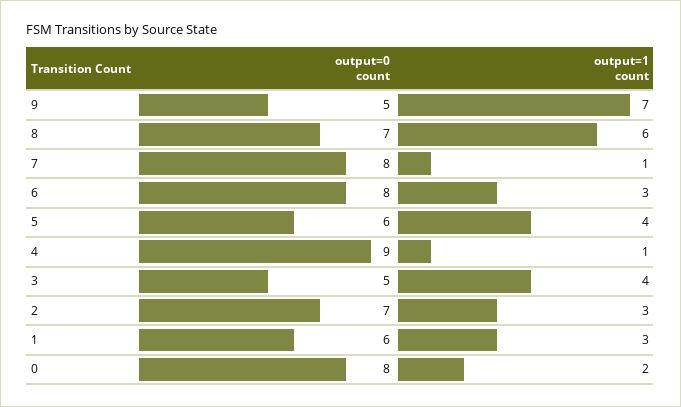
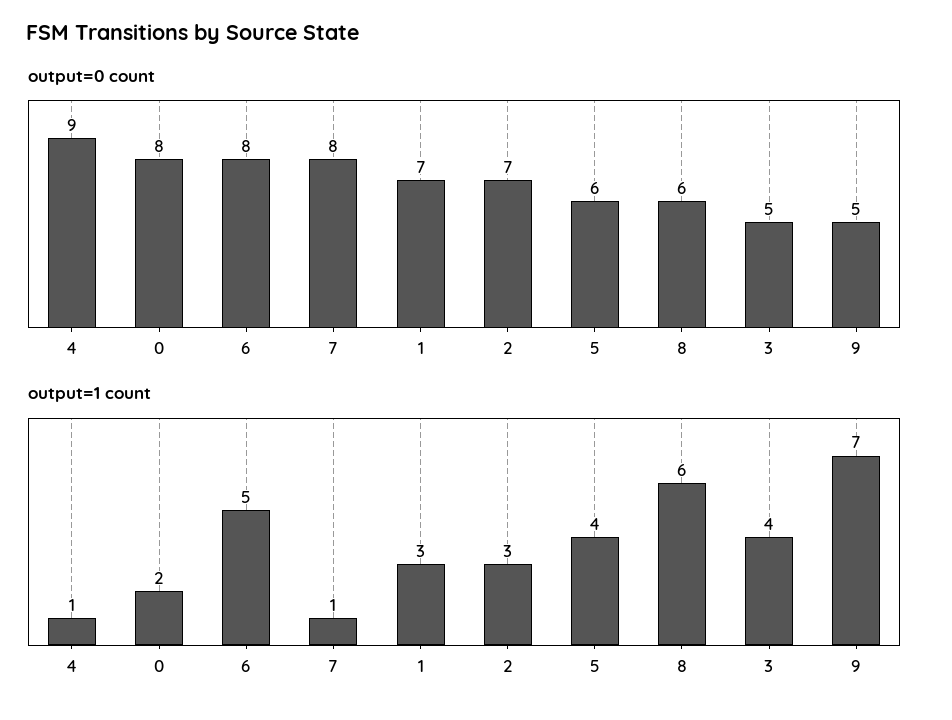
output=0 count, 8: 7 -> 6
output=1 count, 6: 3 -> 5
output=0 count, 1: 6 -> 7

